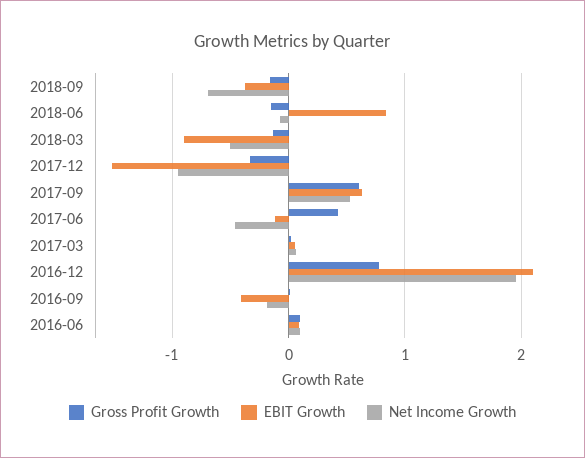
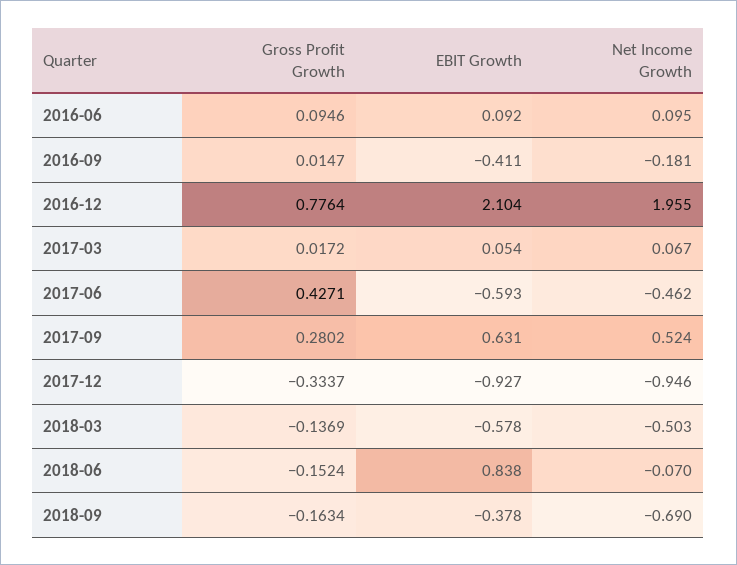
EBIT Growth, 2018-03: -0.9 -> -0.578
EBIT Growth, 2017-12: -1.5 -> -0.927
Gross Profit Growth, 2017-09: 0.6 -> 0.2802
EBIT Growth, 2017-06: -0.1 -> -0.593

